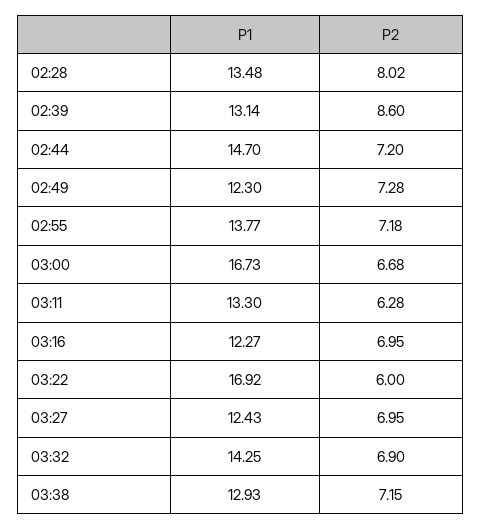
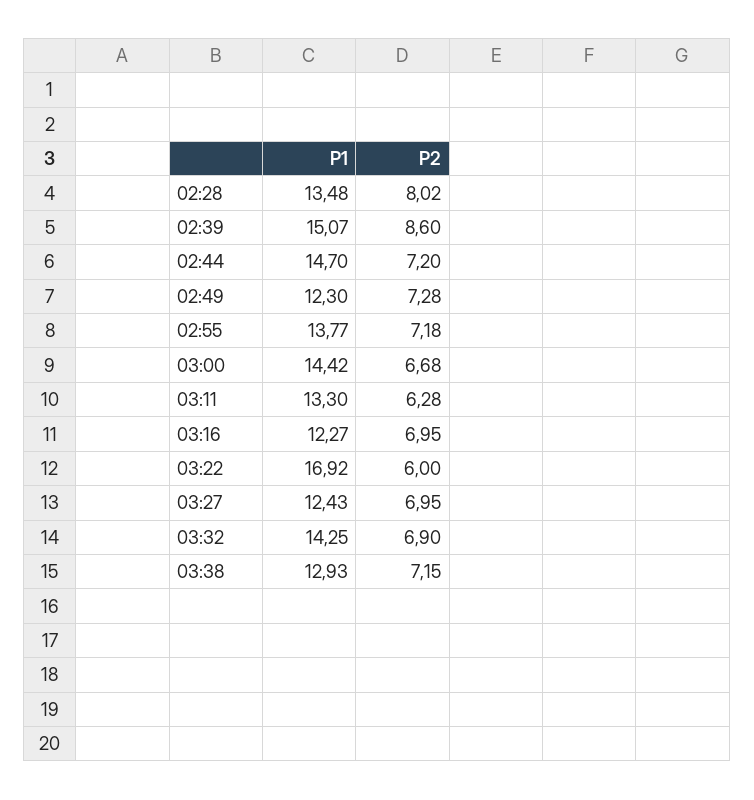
P1, 02:39: 13.14 -> 15.07
P1, 03:00: 16.73 -> 14.42

